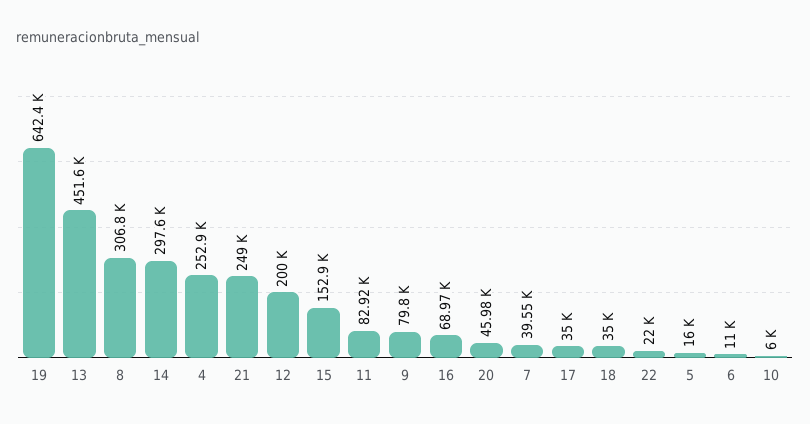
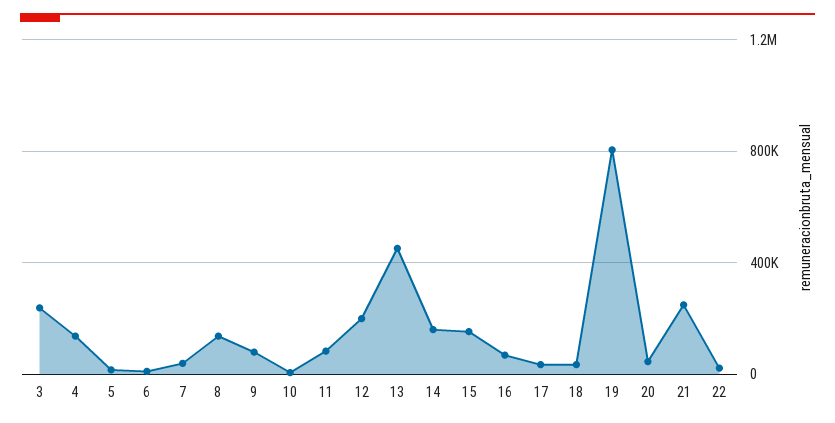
19: 642400 -> 800000
8: 306800 -> 150000
14: 297600 -> 150000
4: 252900 -> 150000
3: none -> 250000

